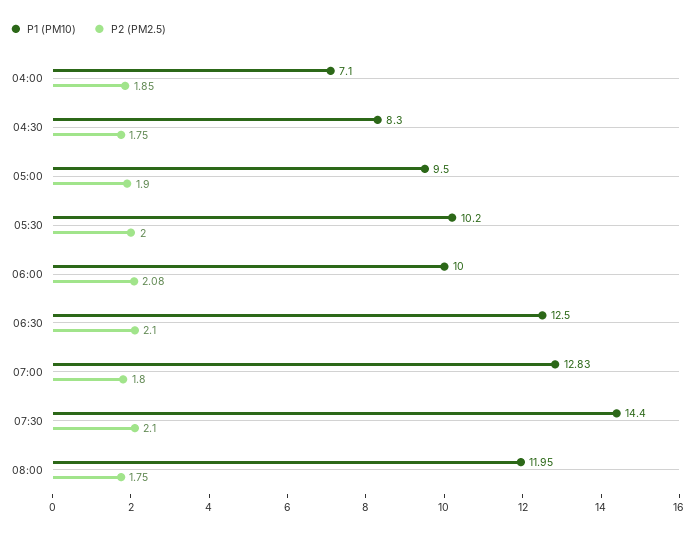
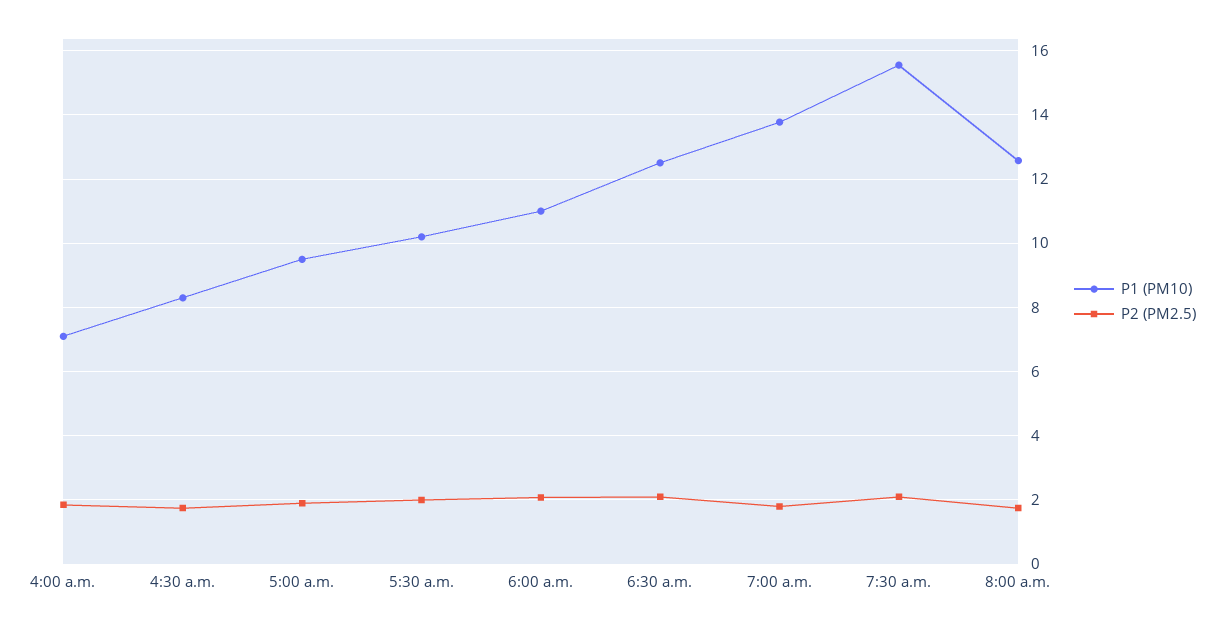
P1 (PM10), 06:00: 10 -> 11
P1 (PM10), 07:00: 12.83 -> 13.8
P1 (PM10), 07:30: 14.4 -> 15.6
P1 (PM10), 08:00: 11.95 -> 12.6

